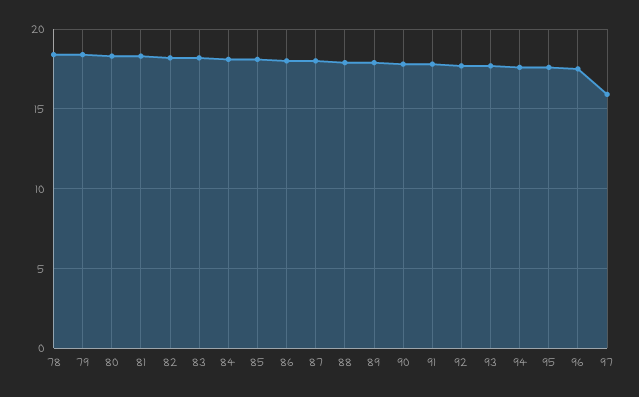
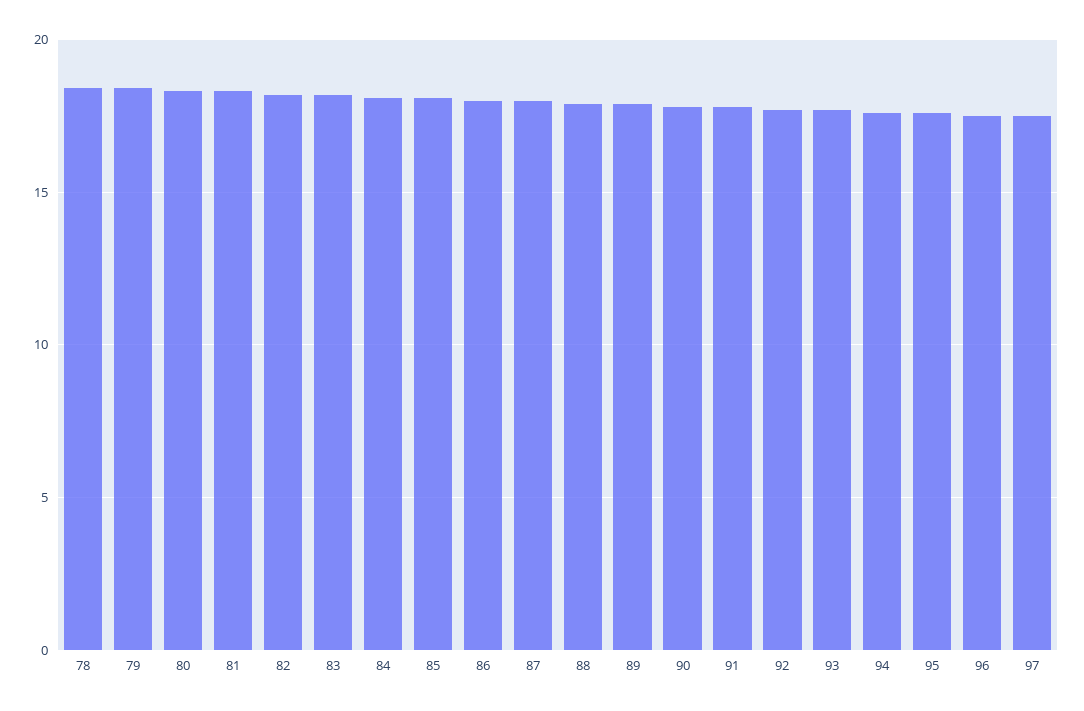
97: 16 -> 17.5

